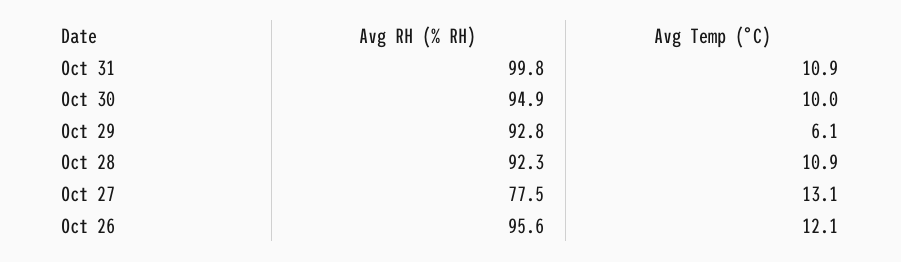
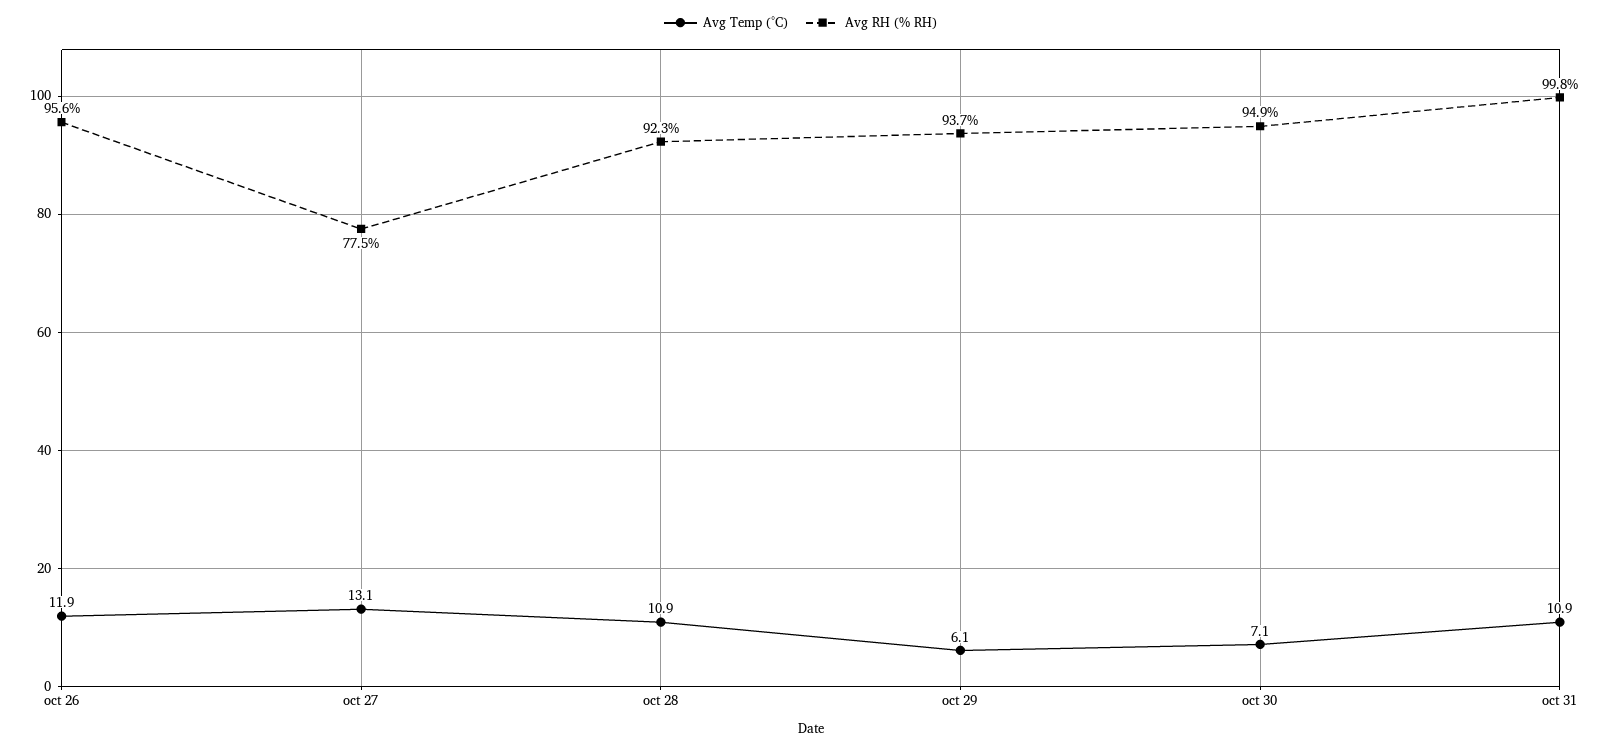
Avg Temp (°C), Oct 30: 10 -> 7.1
Avg RH (% RH), Oct 29: 92.8 -> 93.7
Avg Temp (°C), Oct 26: 12.1 -> 11.9

